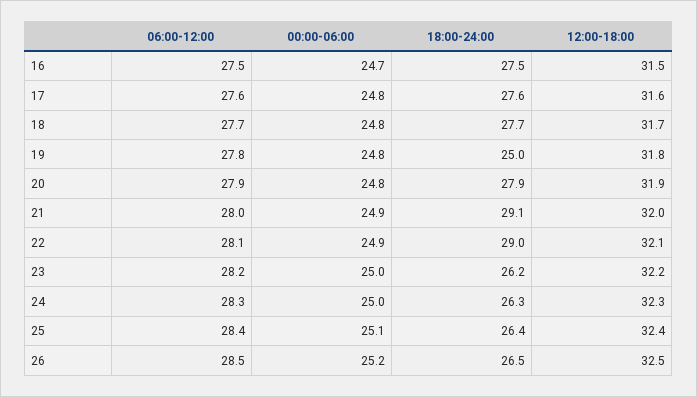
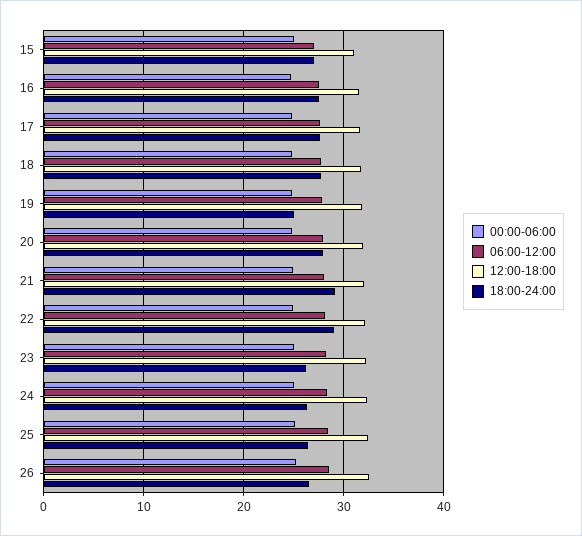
00:00-06:00, 15: none -> 25
06:00-12:00, 15: none -> 27
12:00-18:00, 15: none -> 31
18:00-24:00, 15: none -> 27

